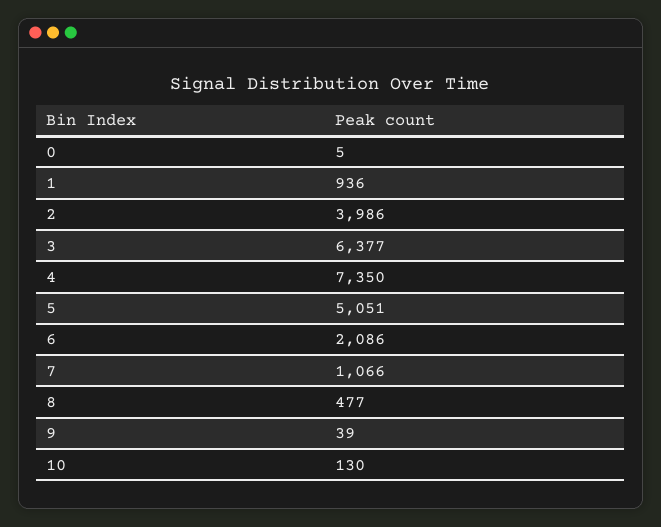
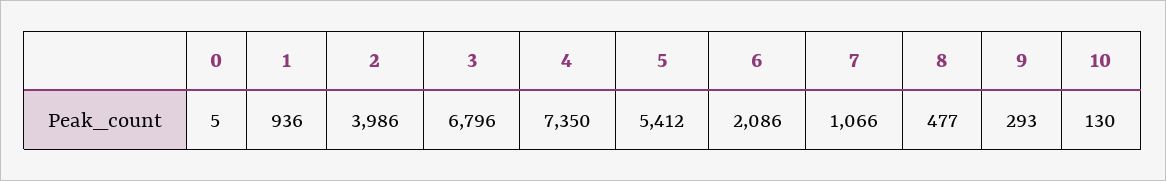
3: 6377 -> 6796
5: 5051 -> 5412
9: 39 -> 293

